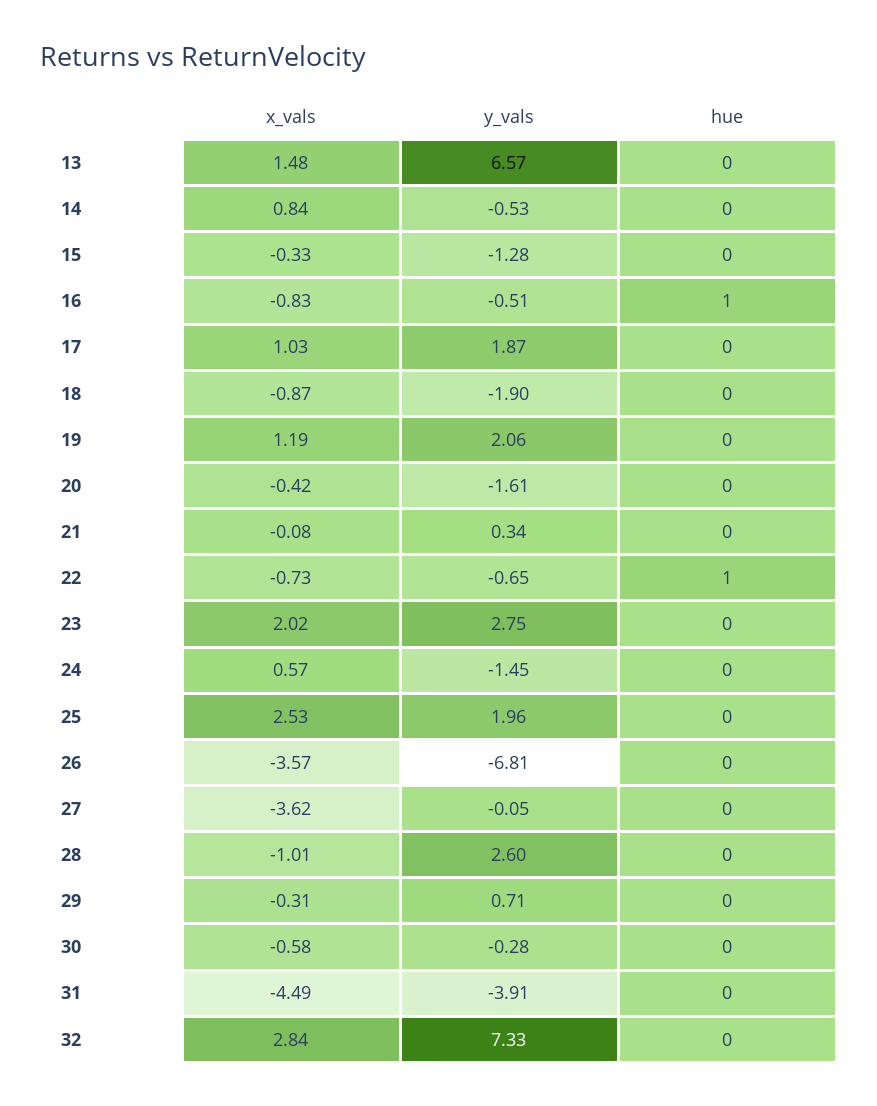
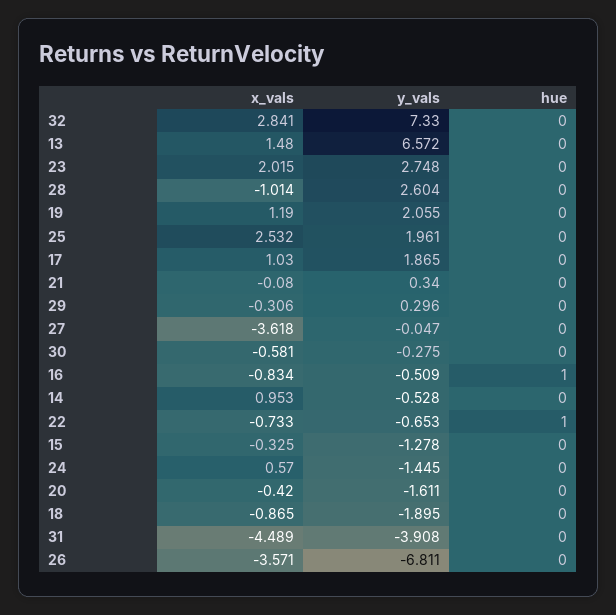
x_vals, 14: 0.84 -> 0.953
y_vals, 29: 0.71 -> 0.296

